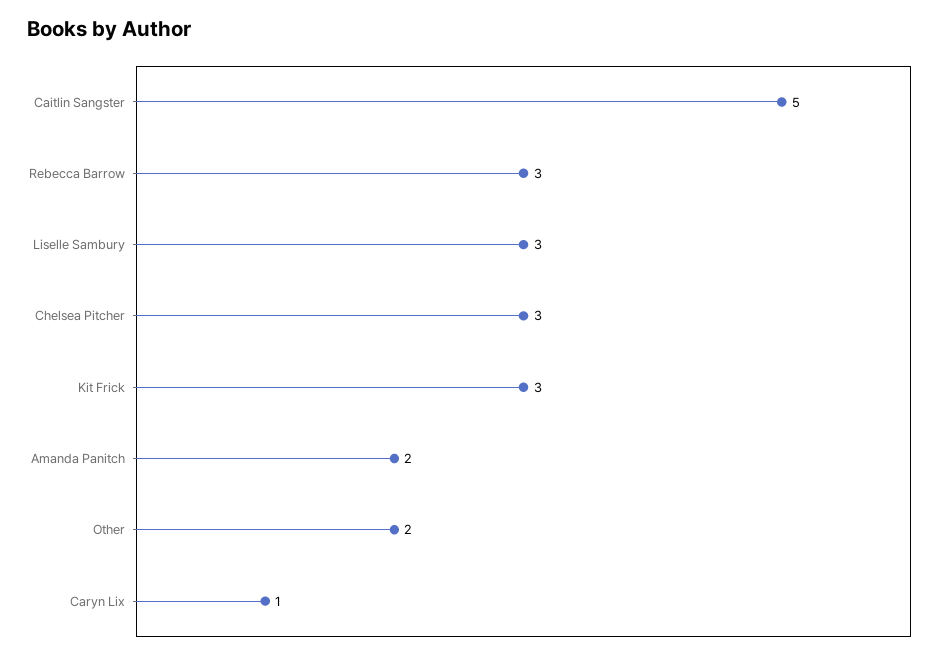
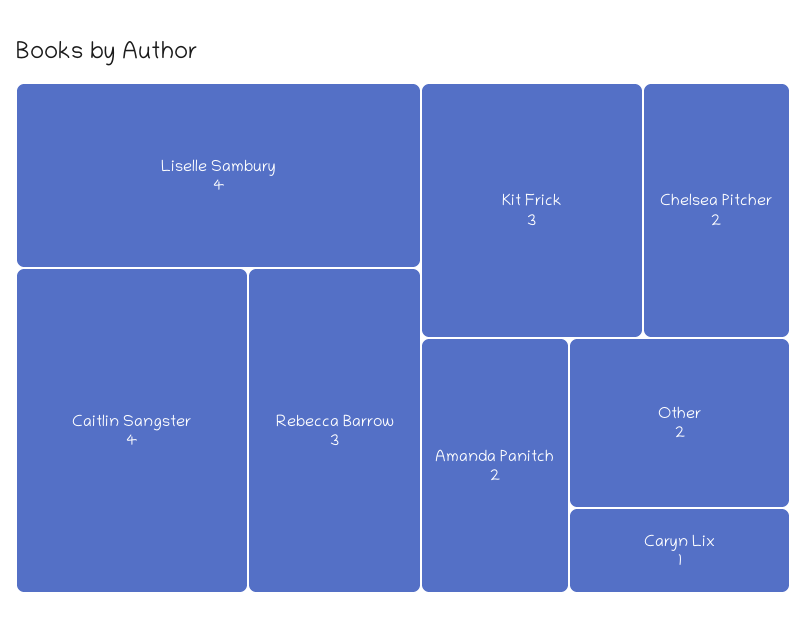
Caitlin Sangster: 5 -> 4
Liselle Sambury: 3 -> 4
Chelsea Pitcher: 3 -> 2

